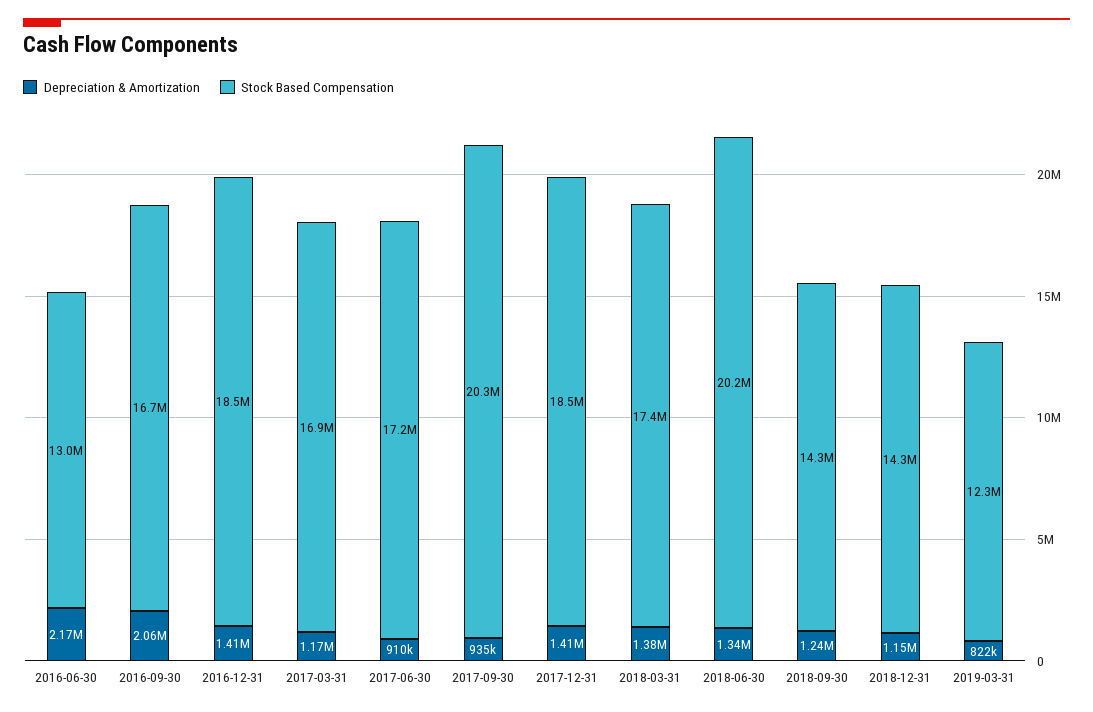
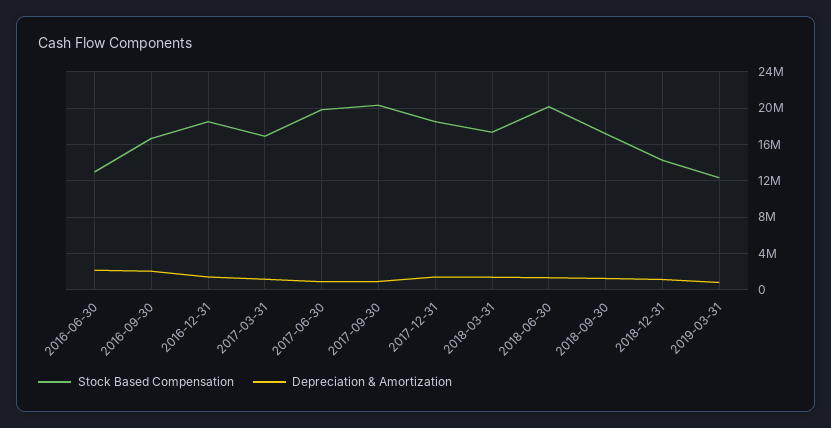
Stock Based Compensation, 2017-06-30: 17200000 -> 20000000
Stock Based Compensation, 2018-09-30: 14300000 -> 17000000

